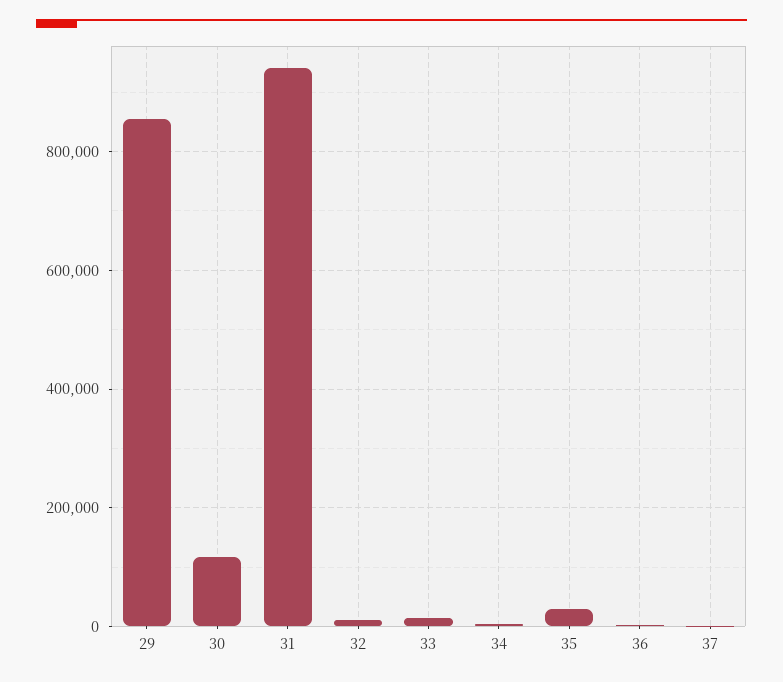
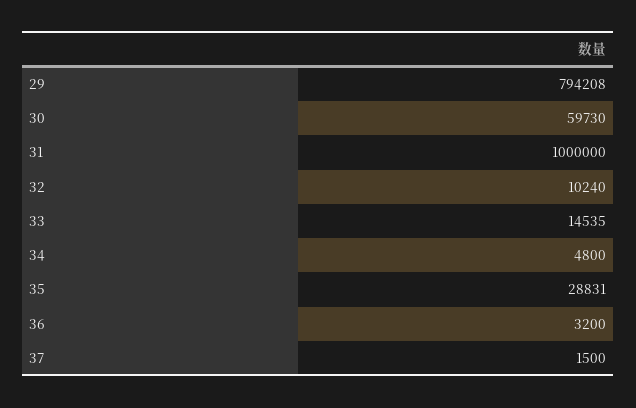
29: 860000 -> 794208
30: 120000 -> 59730
31: 940000 -> 1000000

